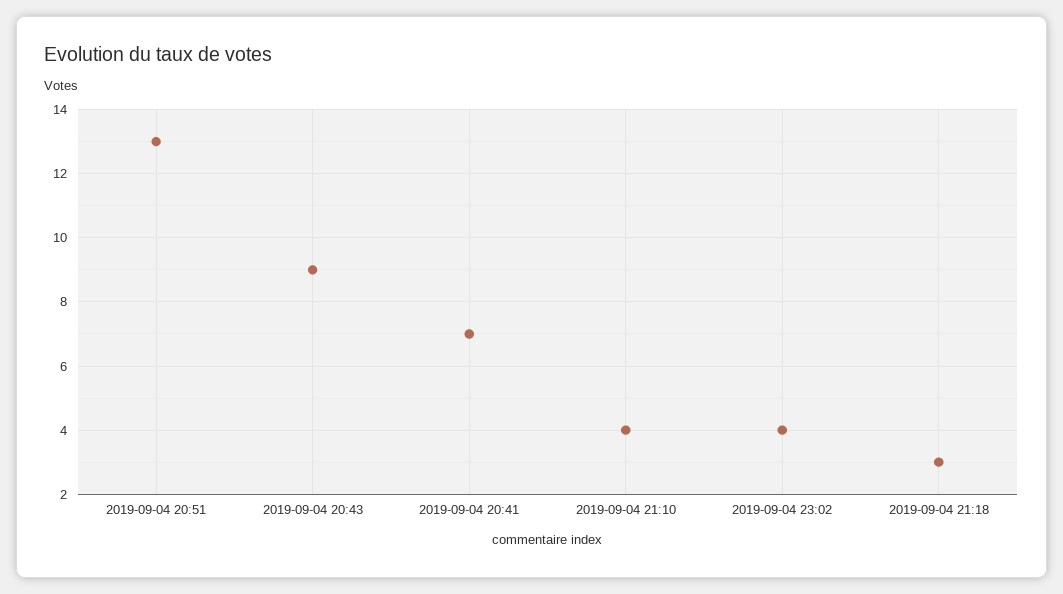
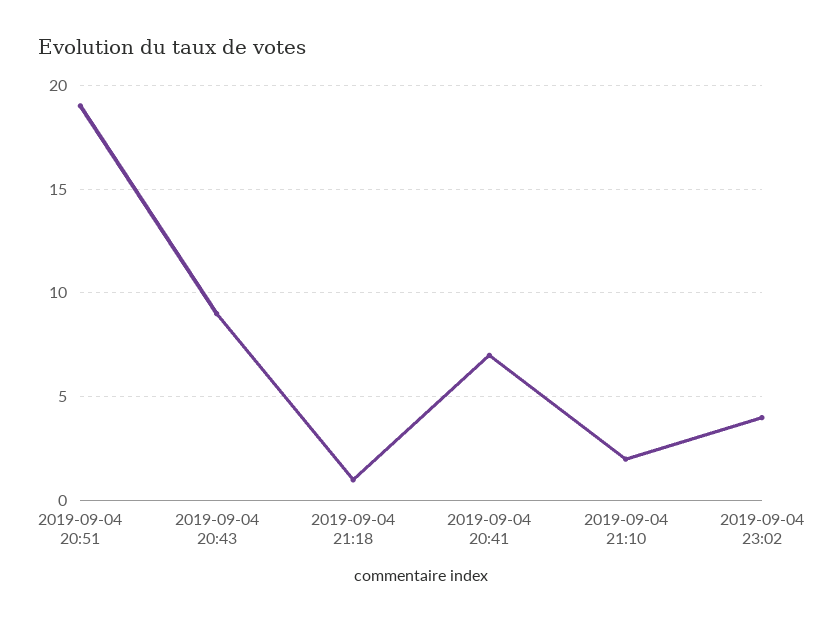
2019-09-04 20:51: 13 -> 19
2019-09-04 21:10: 4 -> 2
2019-09-04 21:18: 3 -> 1

